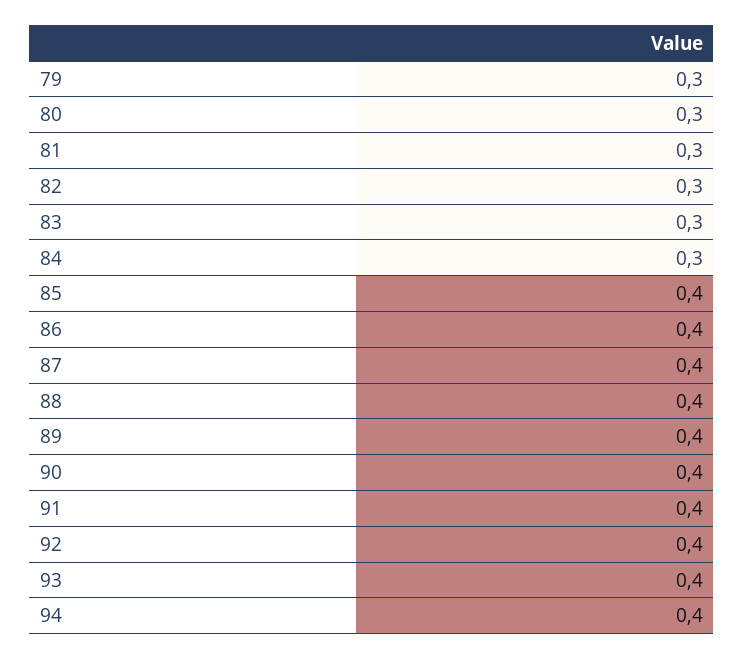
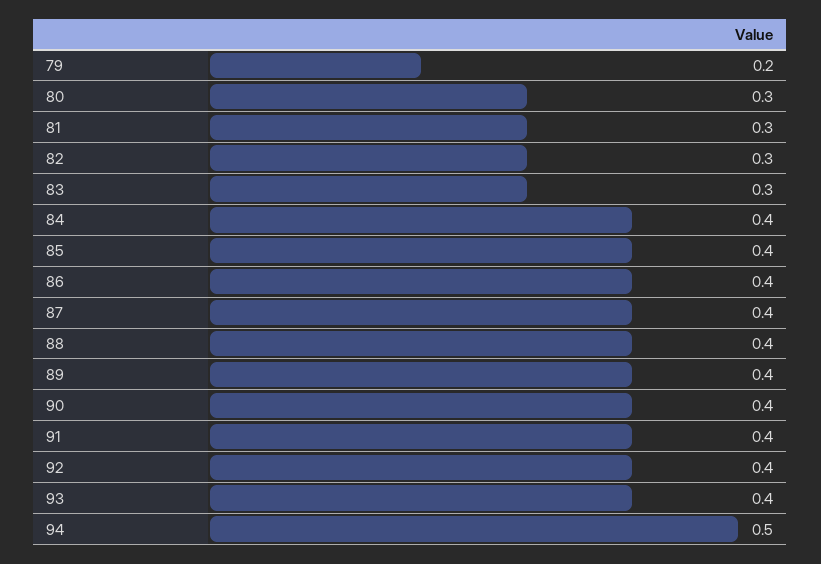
79: 0.3 -> 0.2
84: 0.3 -> 0.4
94: 0.4 -> 0.5

